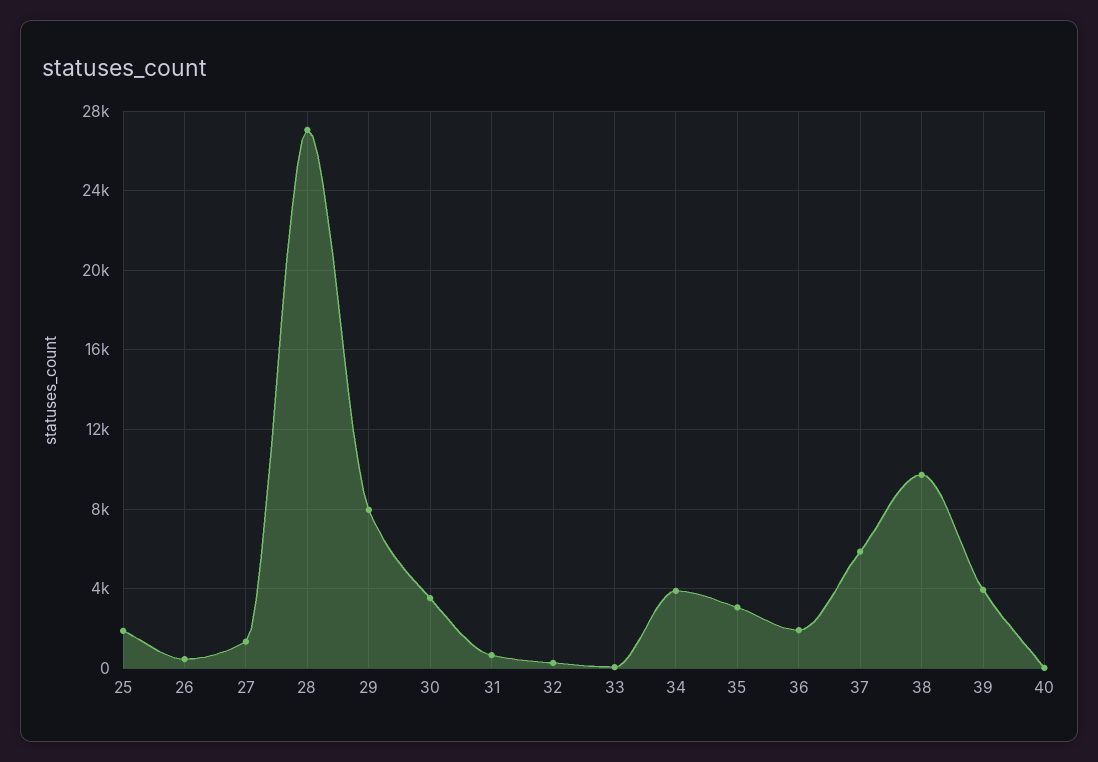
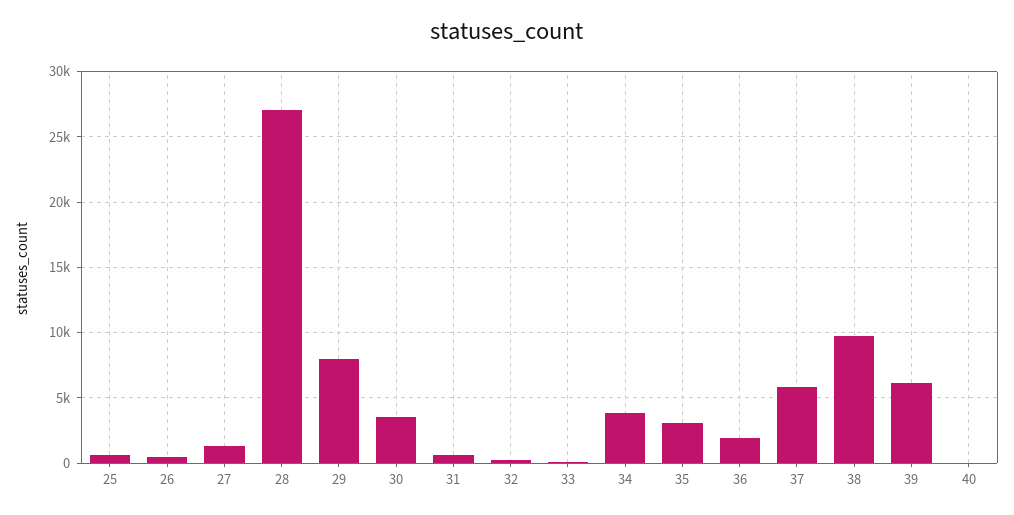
25: 2000 -> 500
39: 4000 -> 6000

